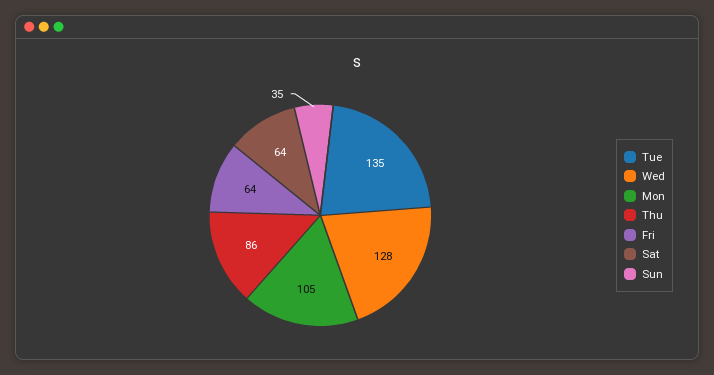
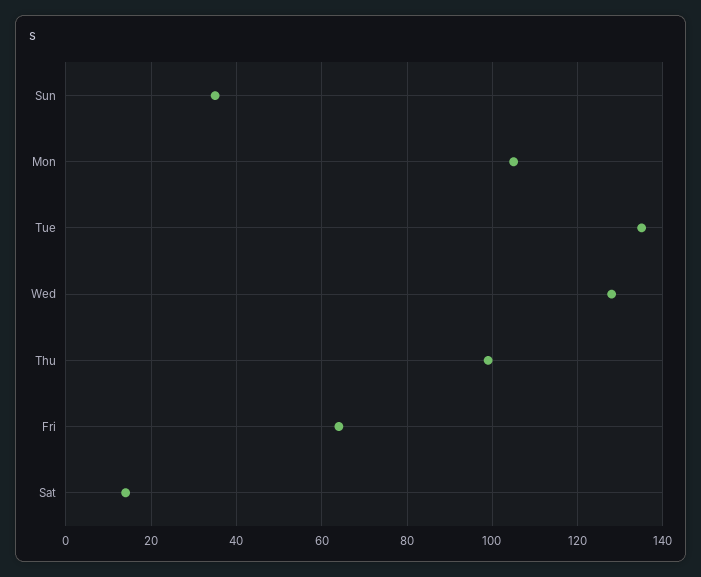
Thu: 86 -> 100
Sat: 64 -> 15

